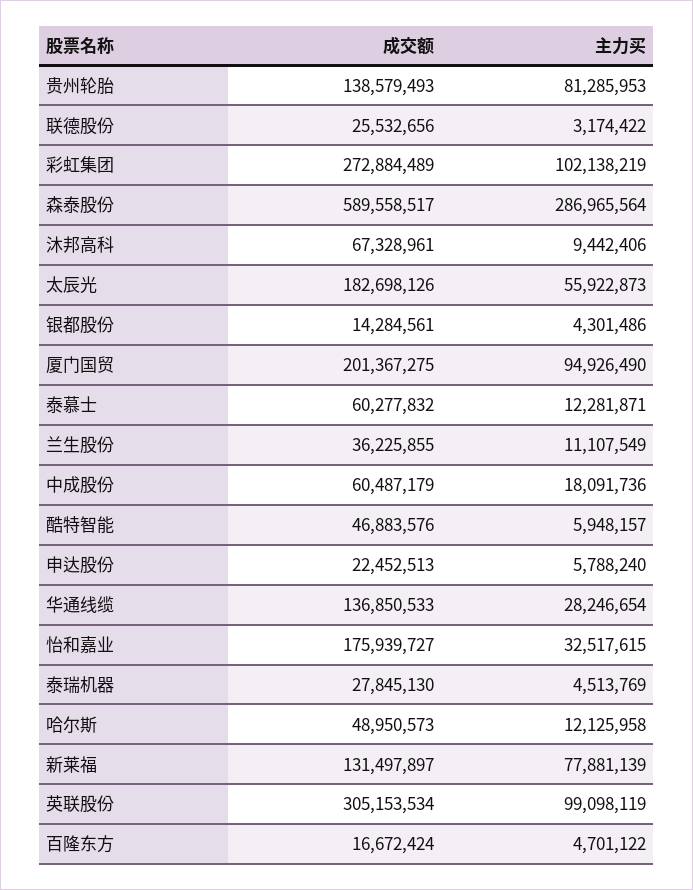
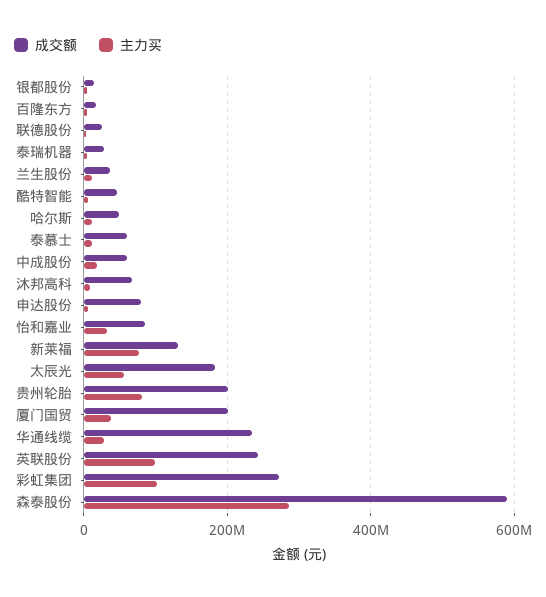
成交额, 贵州轮胎: 138579493 -> 200000000
主力买, 厦门国贸: 94926490 -> 40000000
成交额, 申达股份: 22452513 -> 80000000
成交额, 华通线缆: 136850533 -> 240000000
成交额, 怡和嘉业: 175939727 -> 80000000
成交额, 英联股份: 305153534 -> 240000000

